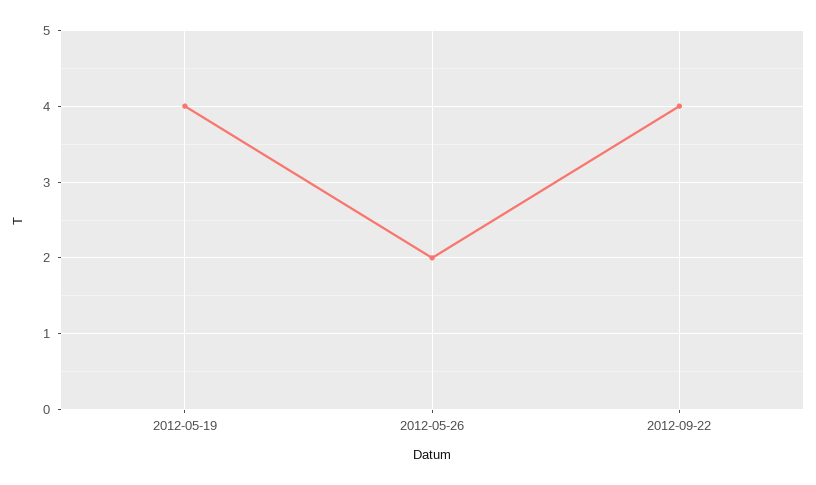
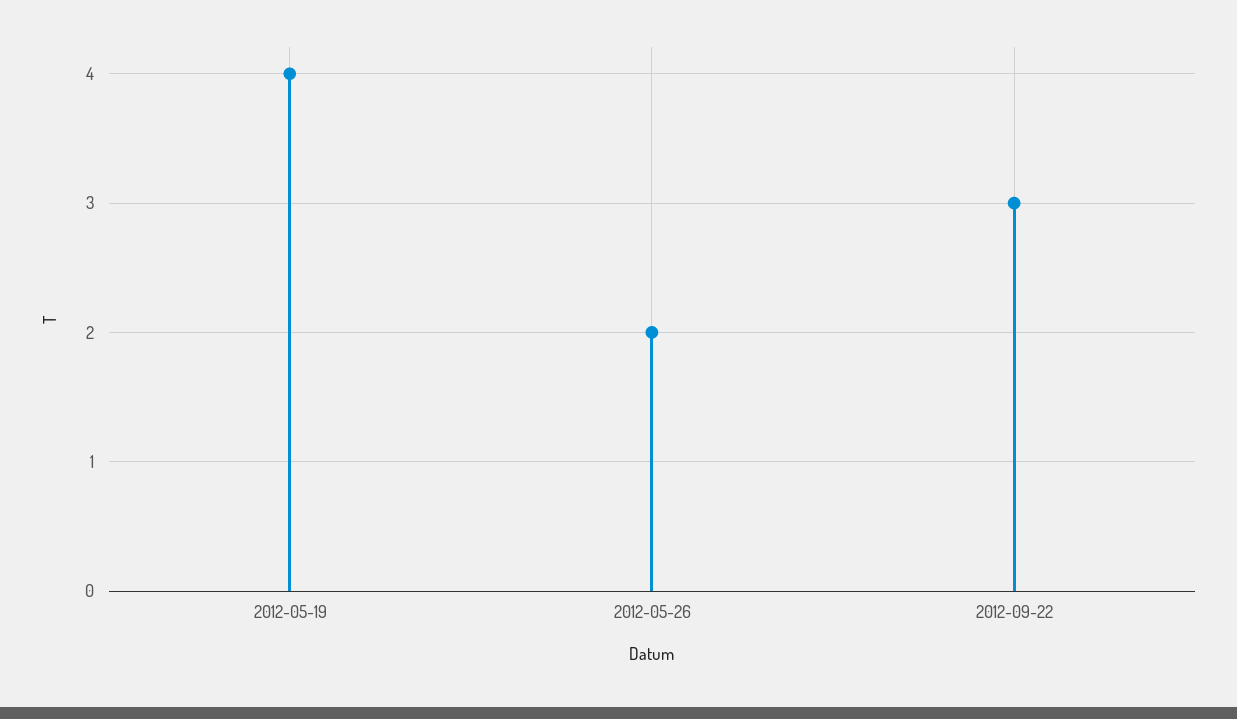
2012-09-22: 4 -> 3

